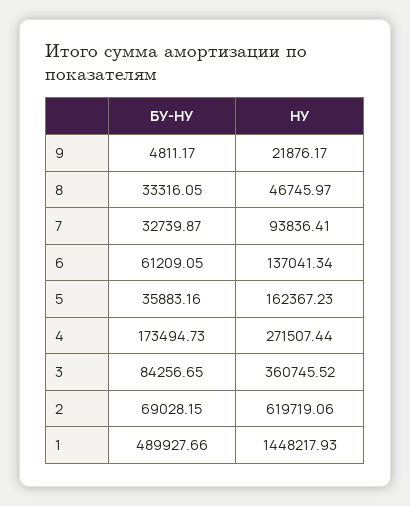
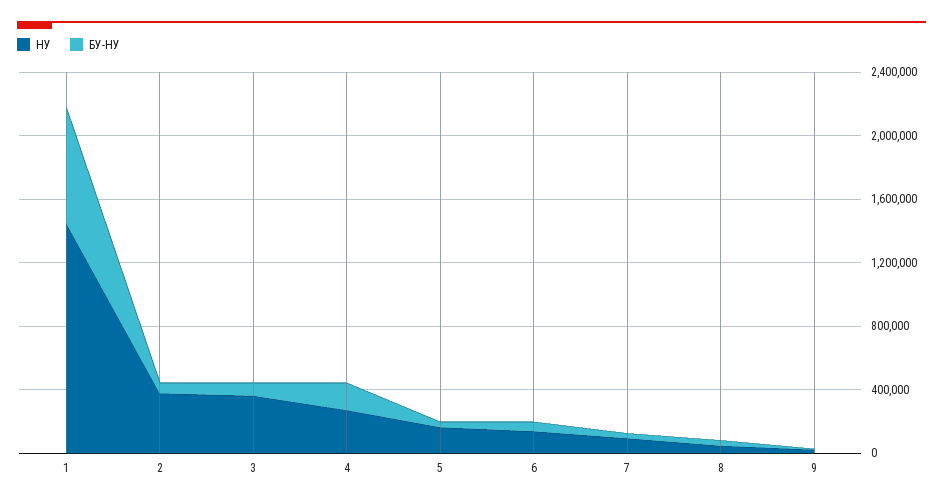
НУ, 2: 619719.06 -> 400000
БУ-НУ, 1: 489927.66 -> 700000

